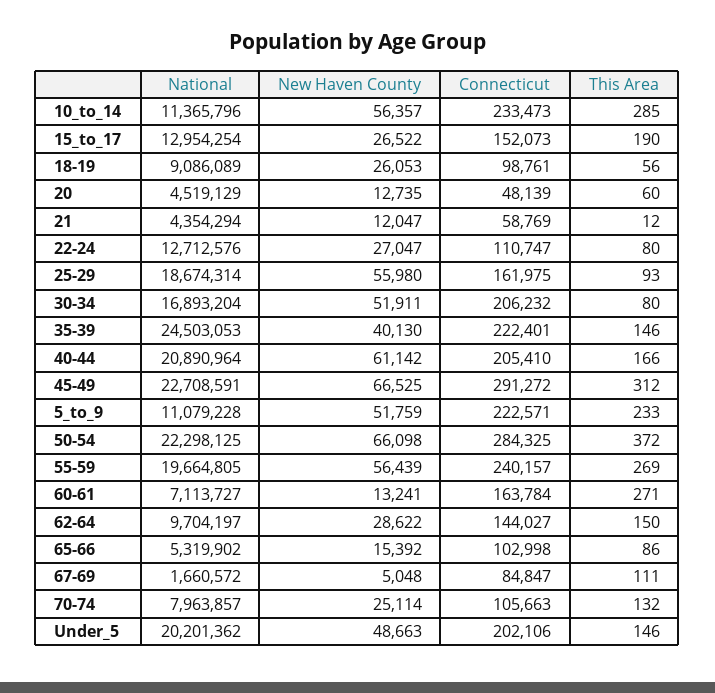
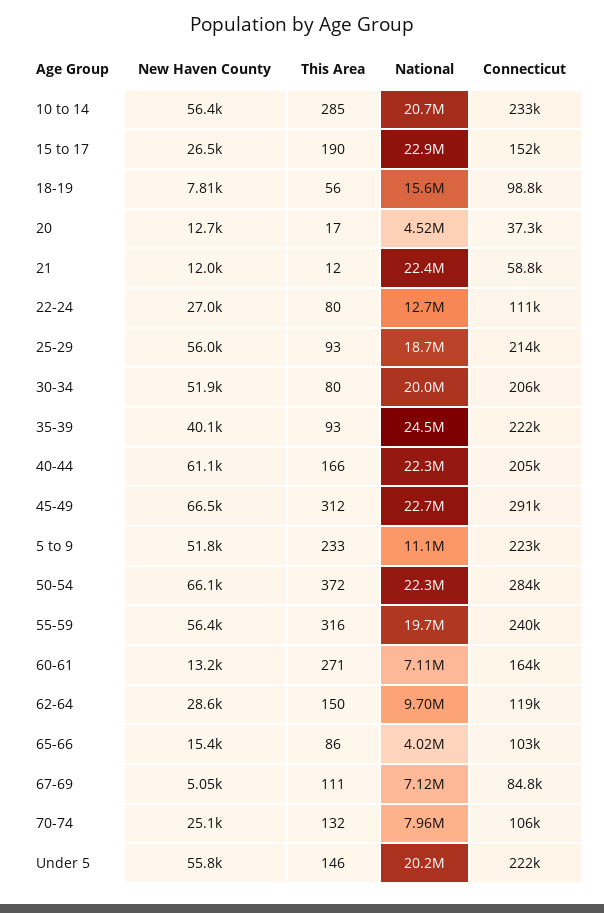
National, 10_to_14: 11365796 -> 20700000
National, 15_to_17: 12954254 -> 22900000
National, 18-19: 9086089 -> 15600000
New Haven County, 18-19: 26053 -> 7810
Connecticut, 20: 48139 -> 37300
This Area, 20: 60 -> 17
National, 21: 4354294 -> 22400000
Connecticut, 25-29: 161975 -> 214000
National, 30-34: 16893204 -> 20000000
This Area, 35-39: 146 -> 93
National, 40-44: 20890964 -> 22300000
This Area, 55-59: 269 -> 316
Connecticut, 62-64: 144027 -> 119000
National, 65-66: 5319902 -> 4020000
National, 67-69: 1660572 -> 7120000
New Haven County, Under_5: 48663 -> 55800
Connecticut, Under_5: 202106 -> 222000

